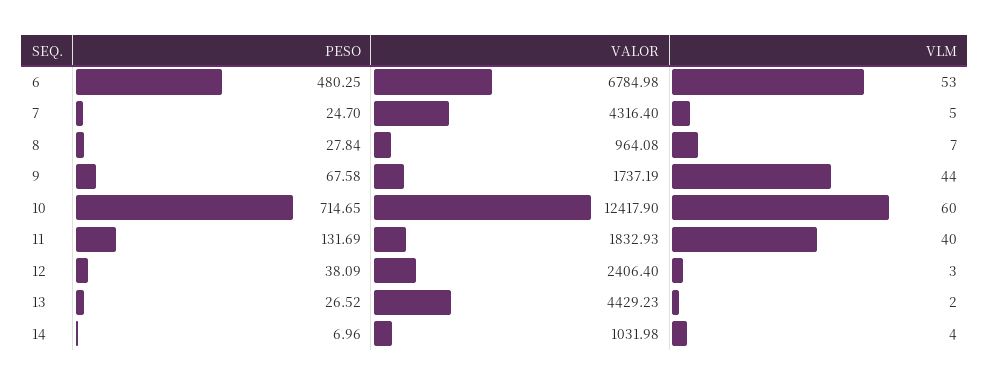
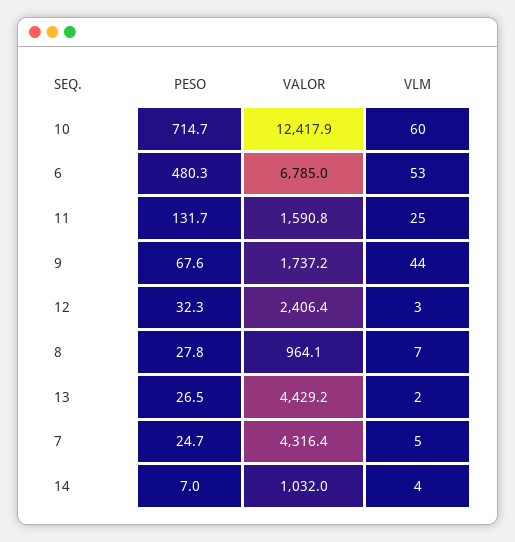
VALOR, 11: 1832.93 -> 1590.8
VLM, 11: 40 -> 25
PESO, 12: 38.09 -> 32.3

